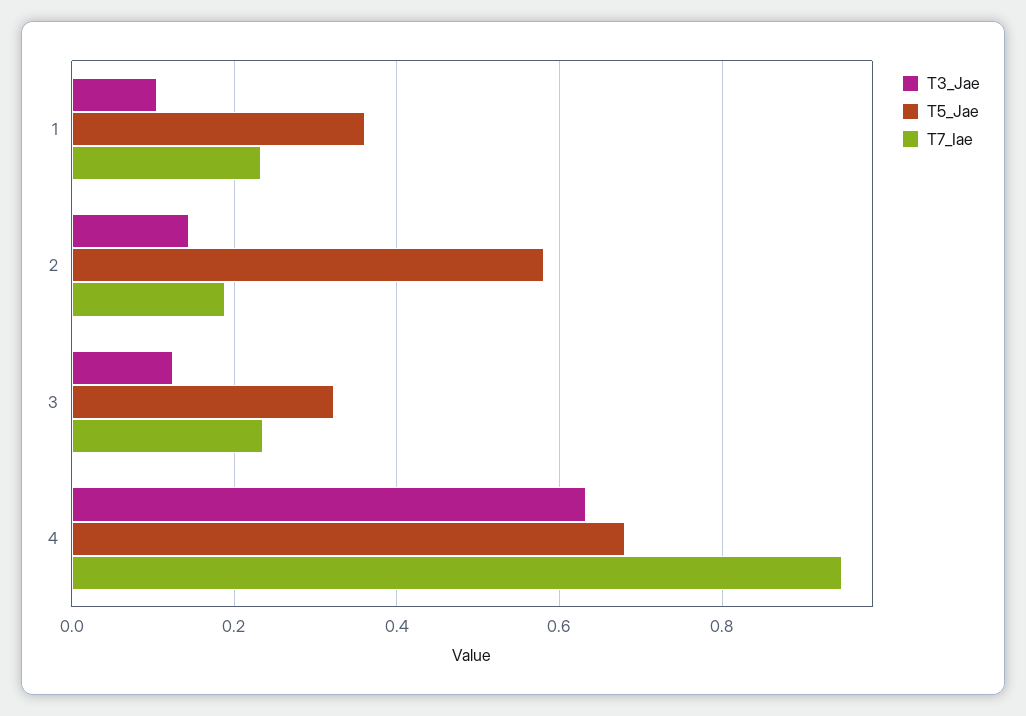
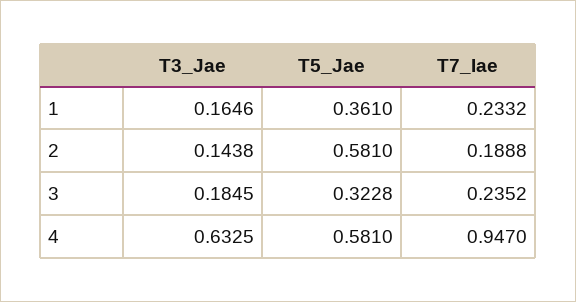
T3_Jae, 1: 0.1 -> 0.1646
T3_Jae, 3: 0.12 -> 0.1845
T5_Jae, 4: 0.68 -> 0.581

